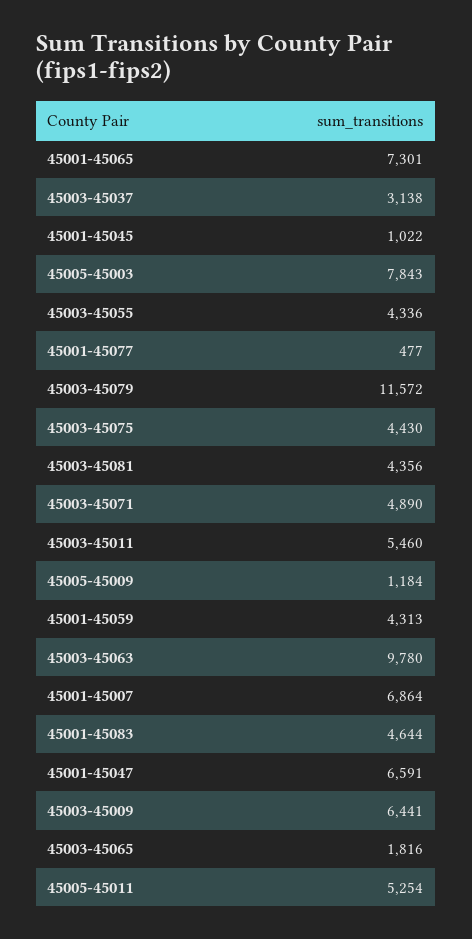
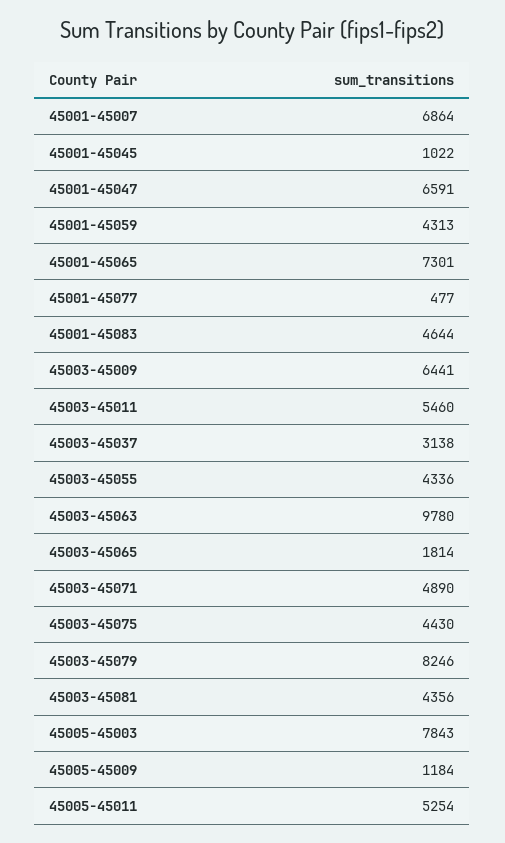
45003-45079: 11572 -> 8246
45003-45065: 1816 -> 1814

